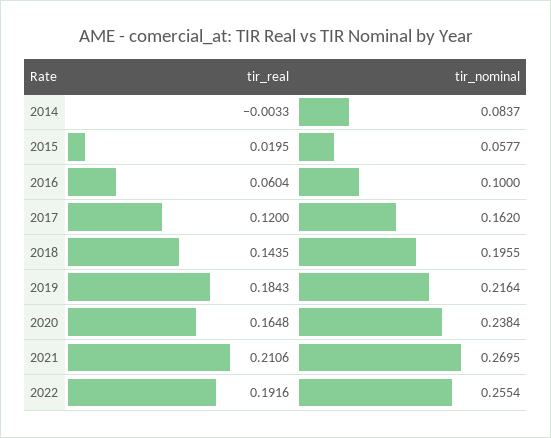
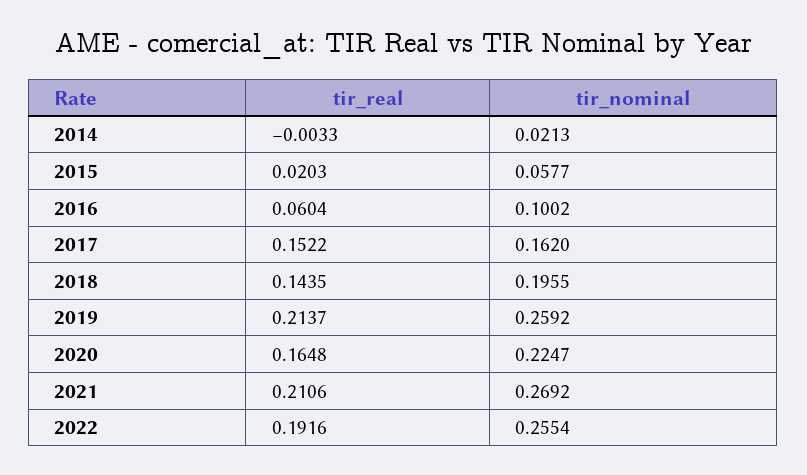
tir_nominal, 2014: 0.0837 -> 0.0213
tir_real, 2015: 0.0195 -> 0.0203
tir_nominal, 2016: 0.1 -> 0.1002
tir_real, 2017: 0.12 -> 0.1522
tir_real, 2019: 0.1843 -> 0.2137
tir_nominal, 2019: 0.2164 -> 0.2592
tir_nominal, 2020: 0.2384 -> 0.2247
tir_nominal, 2021: 0.2695 -> 0.2692

